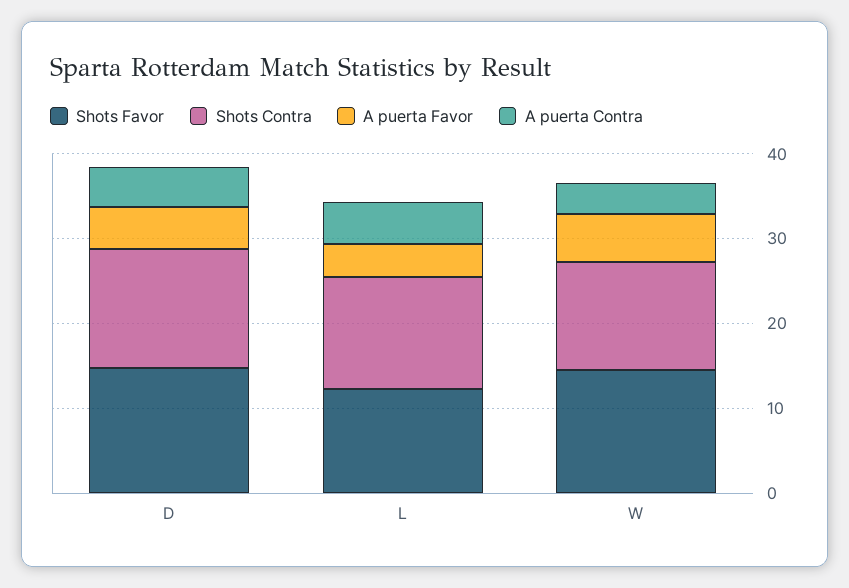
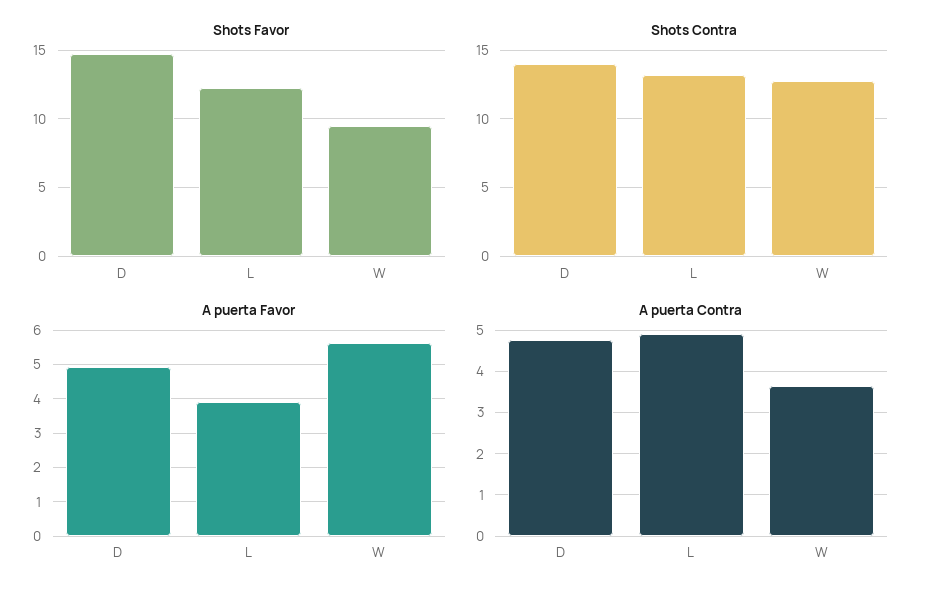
Shots Favor, W: 14 -> 9.5

